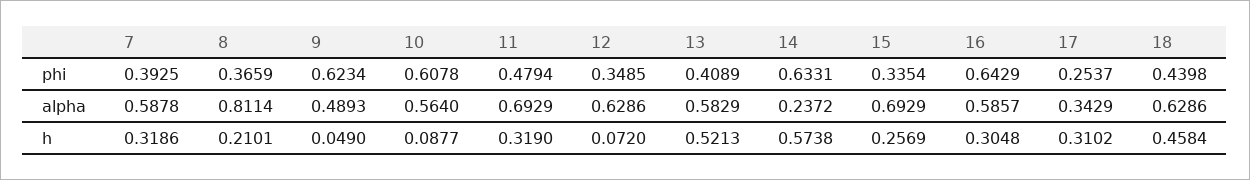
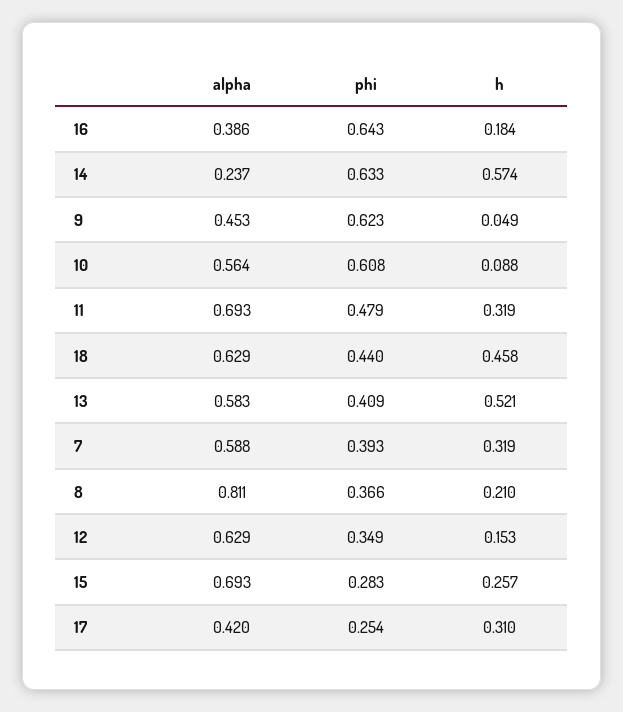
15, phi: 0.3354 -> 0.283
9, alpha: 0.4893 -> 0.453
16, alpha: 0.5857 -> 0.386
17, alpha: 0.3429 -> 0.42
12, h: 0.072 -> 0.153
16, h: 0.3048 -> 0.184

